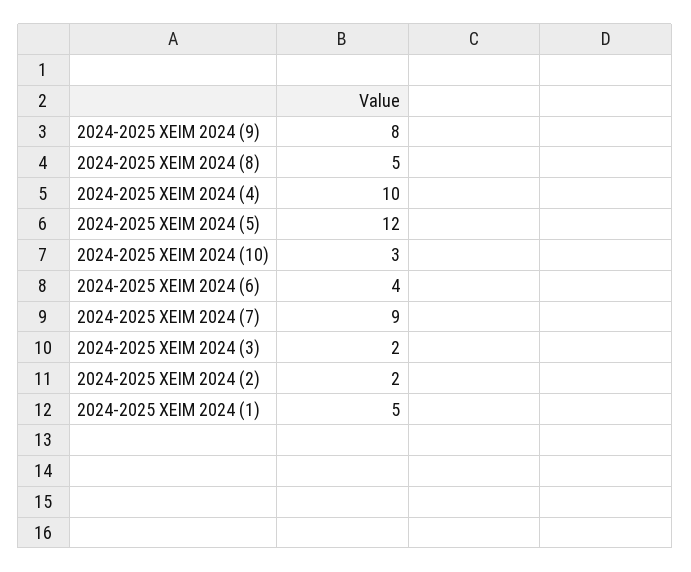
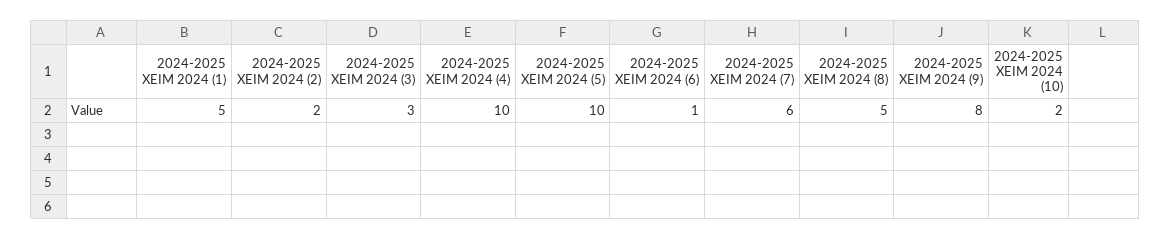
2024-2025 ΧΕΙΜ 2024 (5): 12 -> 10
2024-2025 ΧΕΙΜ 2024 (10): 3 -> 2
2024-2025 ΧΕΙΜ 2024 (6): 4 -> 1
2024-2025 ΧΕΙΜ 2024 (7): 9 -> 6
2024-2025 ΧΕΙΜ 2024 (3): 2 -> 3

